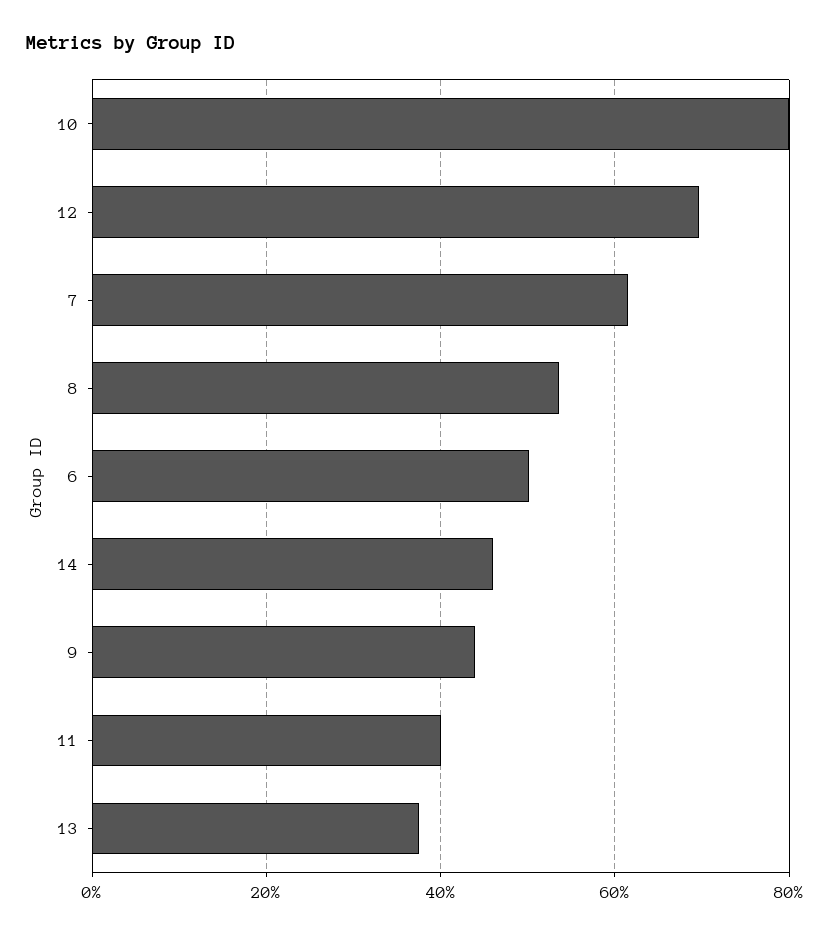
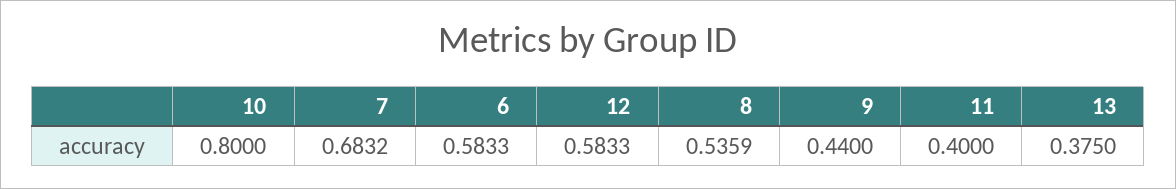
12: 0.7 -> 0.5833
7: 0.62 -> 0.6832
6: 0.5 -> 0.5833
14: 0.46 -> none

